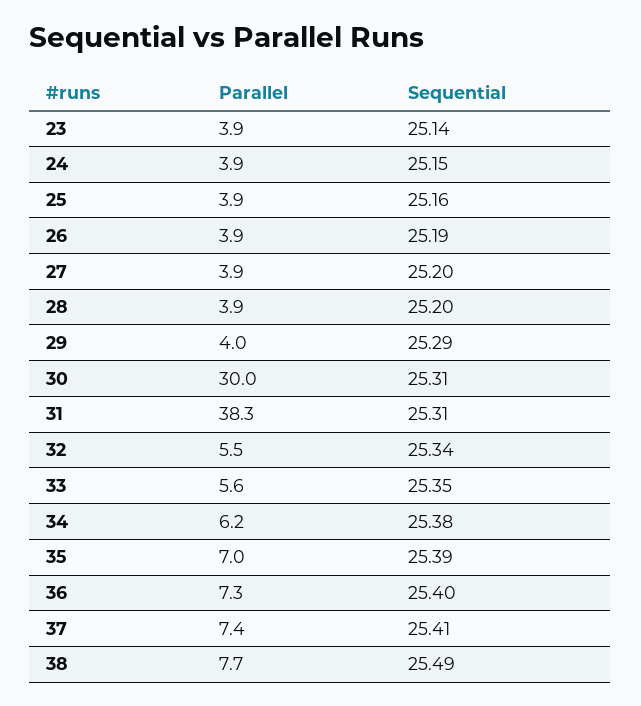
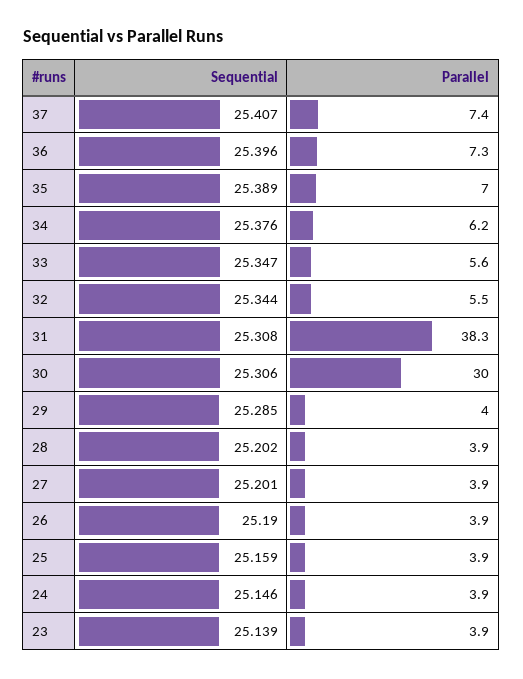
Parallel, 38: 7.7 -> none
Sequential, 38: 25.49 -> none

